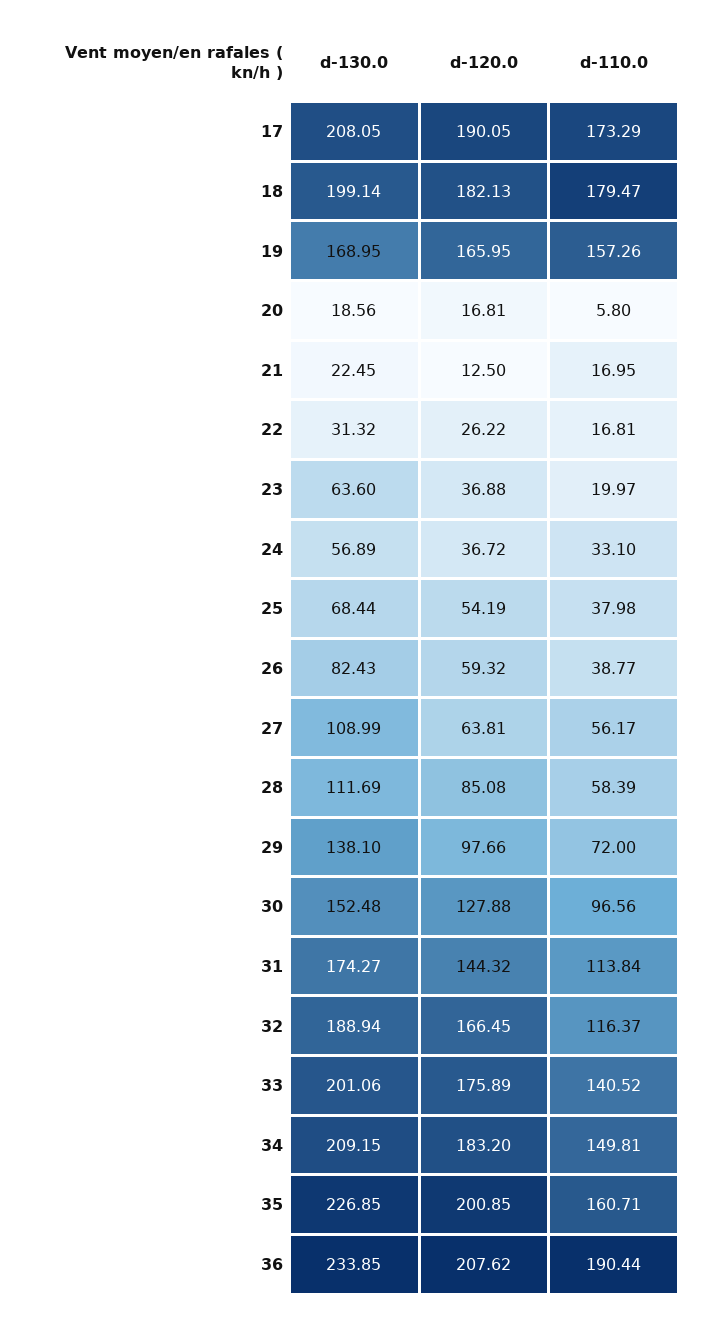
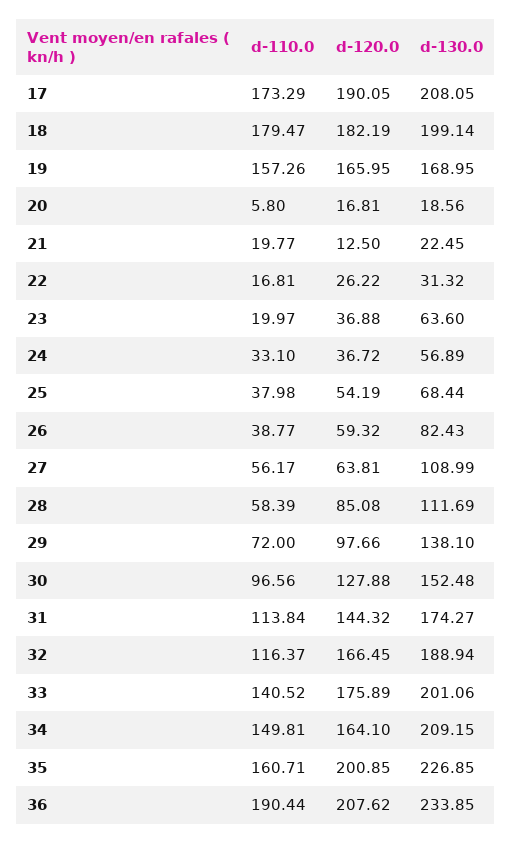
d-120.0, 18: 182.13 -> 182.19
d-110.0, 21: 16.95 -> 19.77
d-120.0, 34: 183.2 -> 164.1

